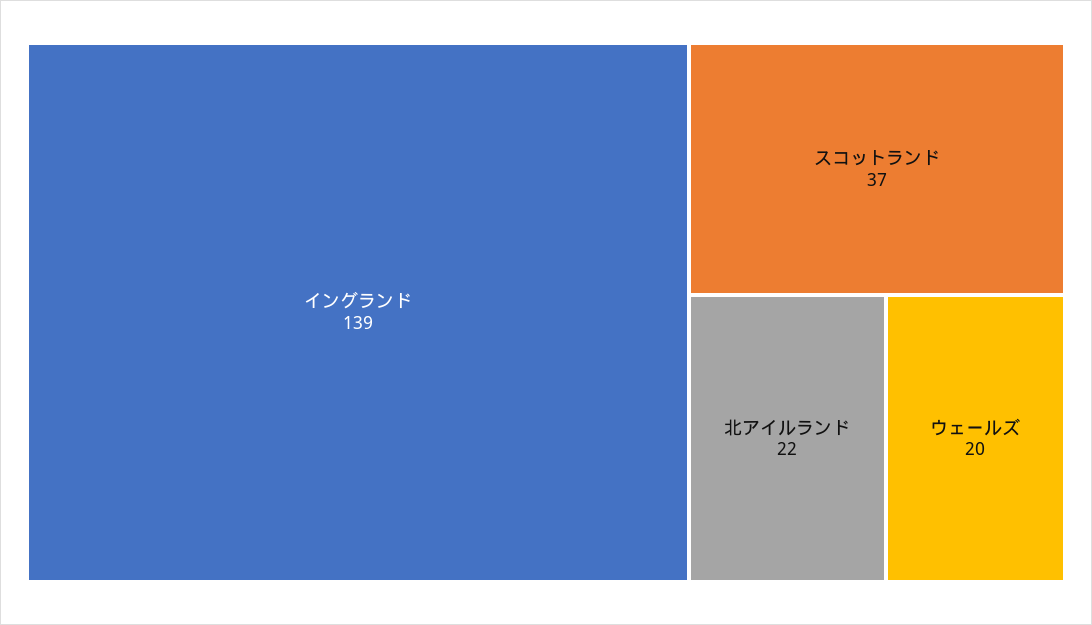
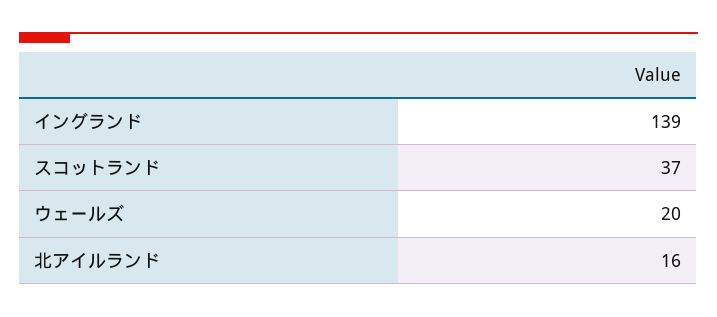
北アイルランド: 22 -> 16

